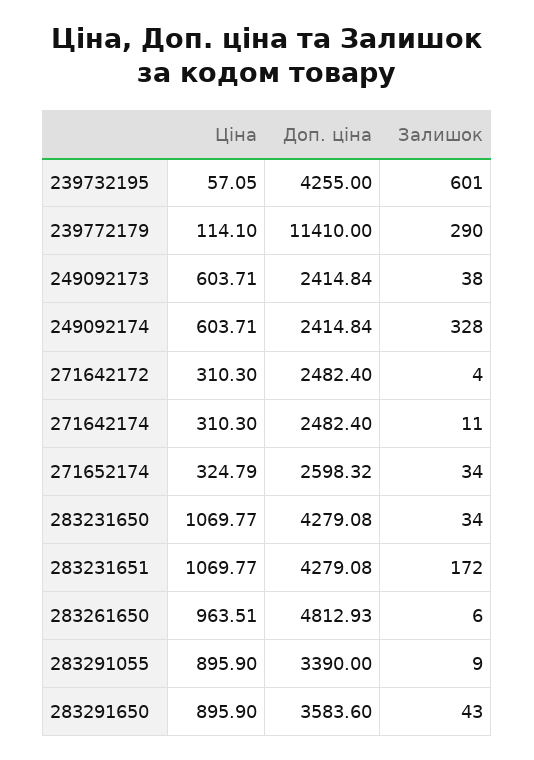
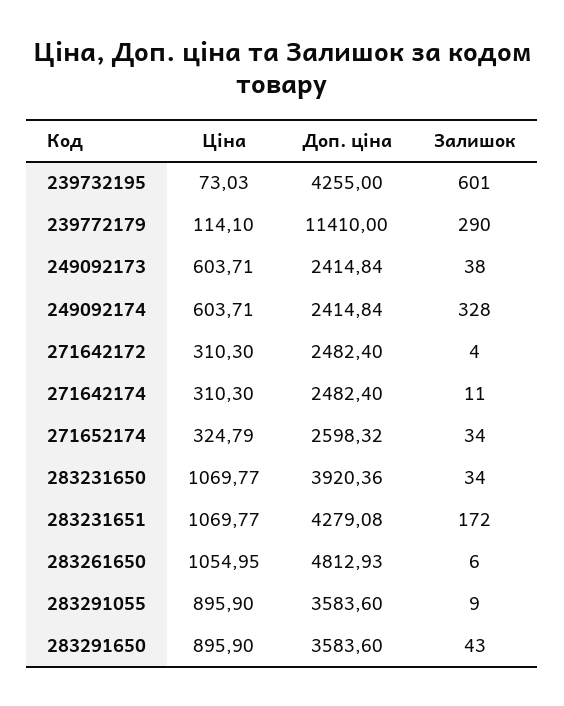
Ціна, 239732195: 57.05 -> 73.03
Доп. ціна, 283231650: 4279.08 -> 3920.36
Ціна, 283261650: 963.51 -> 1054.95
Доп. ціна, 283291055: 3390 -> 3583.6

